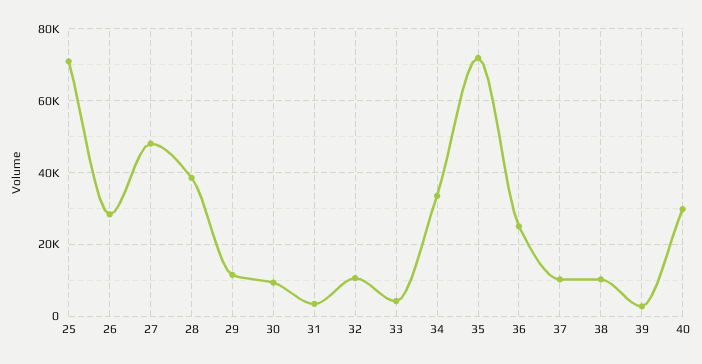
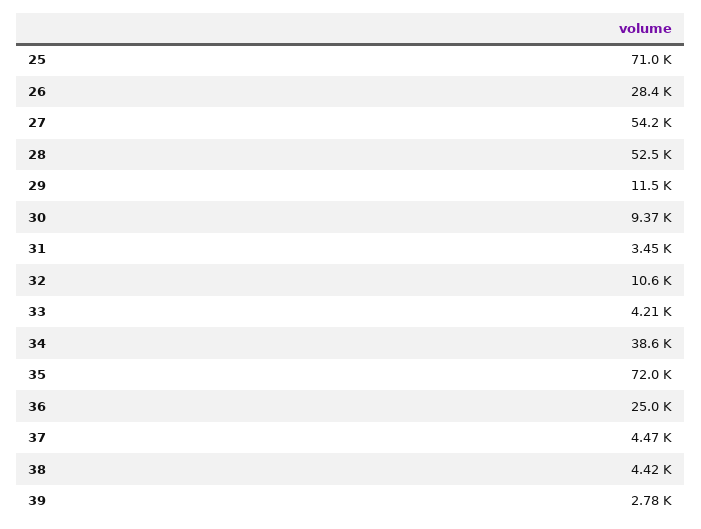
27: 48000 -> 54200
28: 38000 -> 52500
34: 34000 -> 38600
37: 10000 -> 4470
38: 10000 -> 4420
40: 30000 -> none

